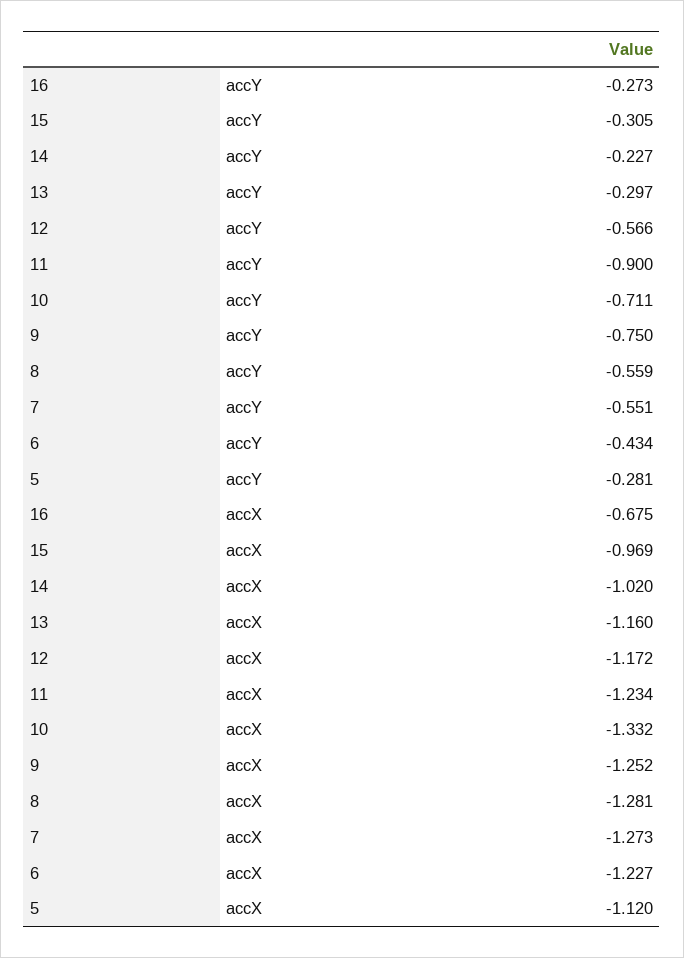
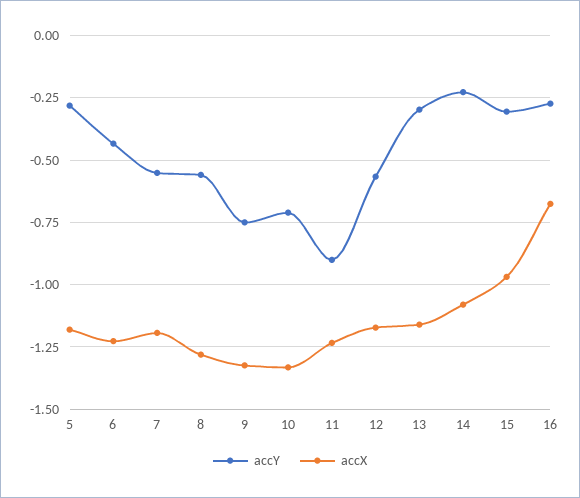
accX, 14: -1.02 -> -1.075
accX, 9: -1.252 -> -1.325
accX, 7: -1.273 -> -1.2
accX, 5: -1.12 -> -1.175

